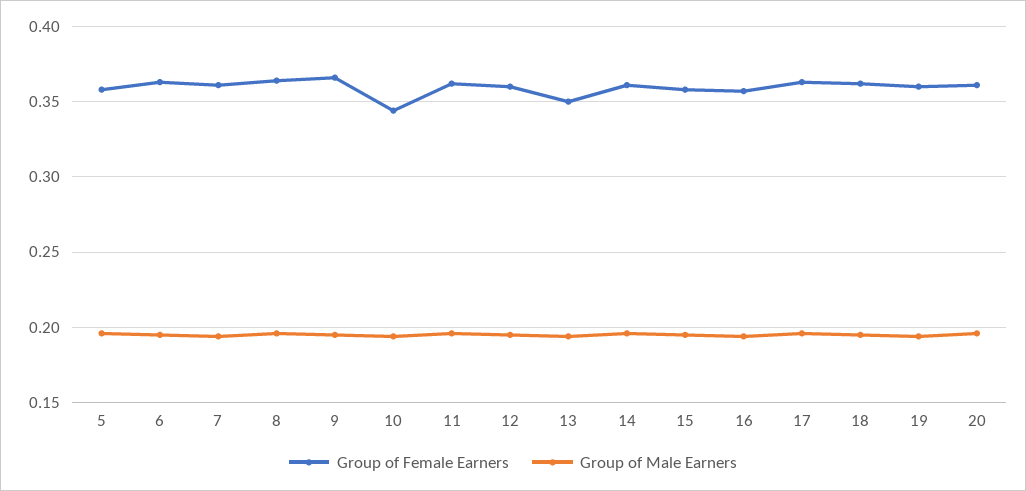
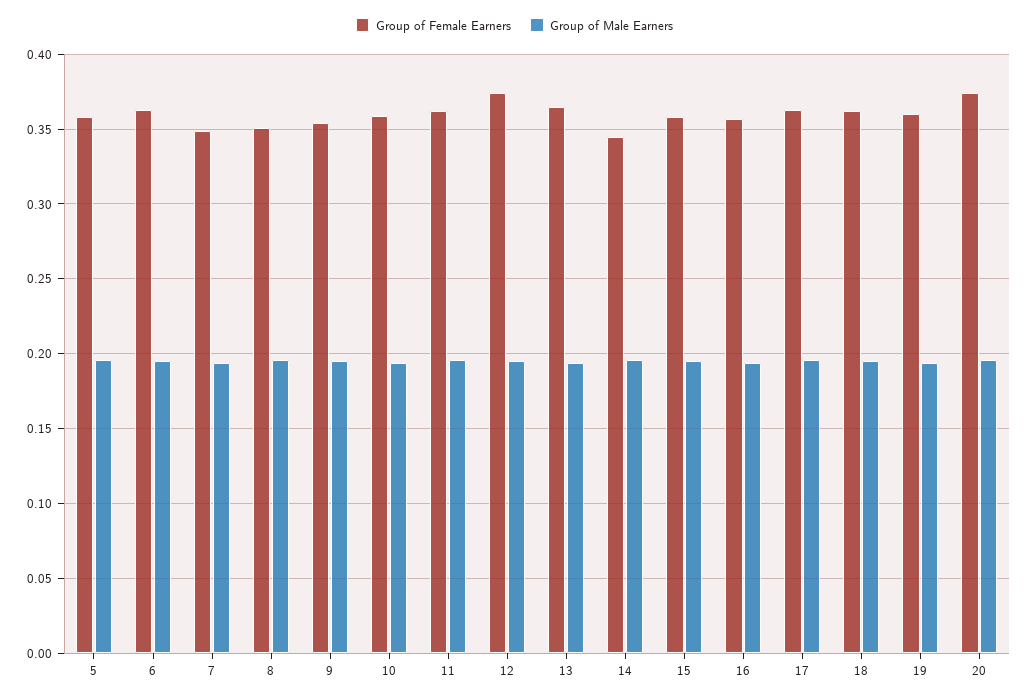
Group of Female Earners, 7: 0.36 -> 0.35
Group of Female Earners, 8: 0.365 -> 0.35
Group of Female Earners, 9: 0.365 -> 0.355
Group of Female Earners, 10: 0.345 -> 0.36
Group of Female Earners, 12: 0.36 -> 0.375
Group of Female Earners, 13: 0.35 -> 0.365
Group of Female Earners, 14: 0.36 -> 0.345
Group of Female Earners, 20: 0.36 -> 0.375

